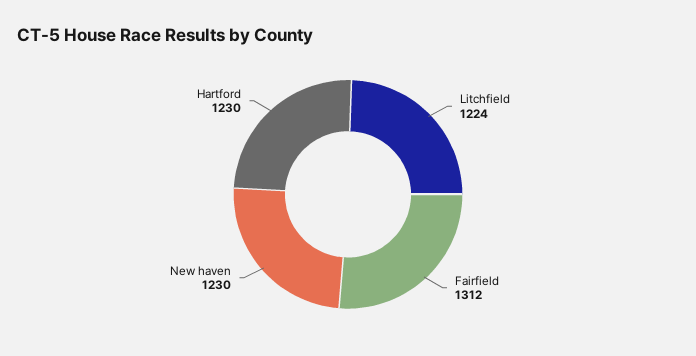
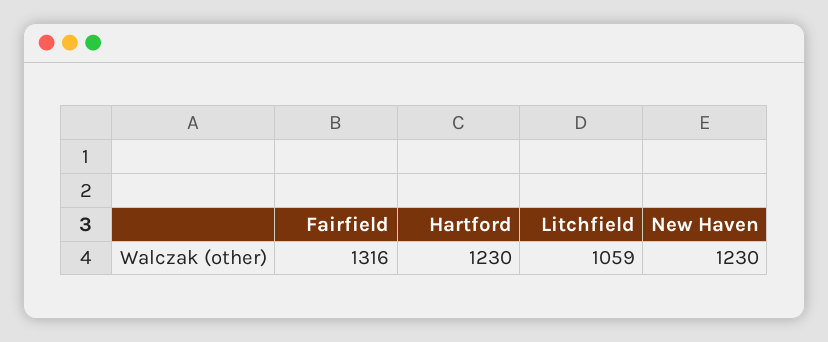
Litchfield: 1224 -> 1059
Fairfield: 1312 -> 1316

